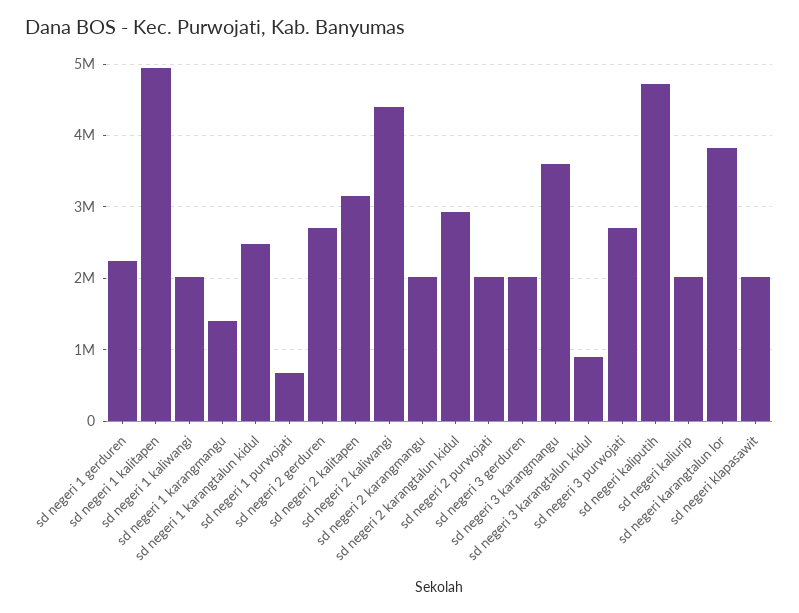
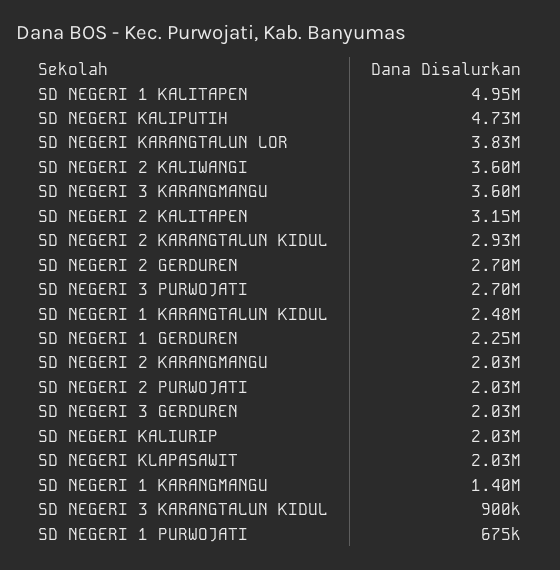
sd negeri 1 kaliwangi: 2000000 -> none
sd negeri 2 kaliwangi: 4400000 -> 3600000

